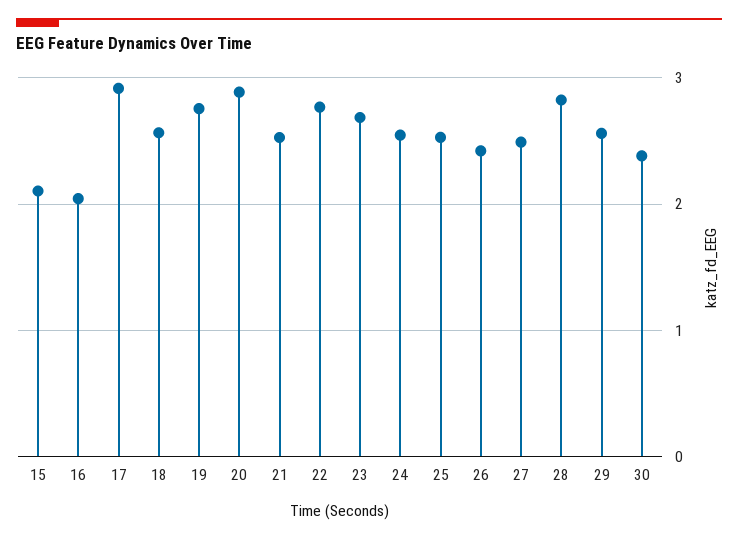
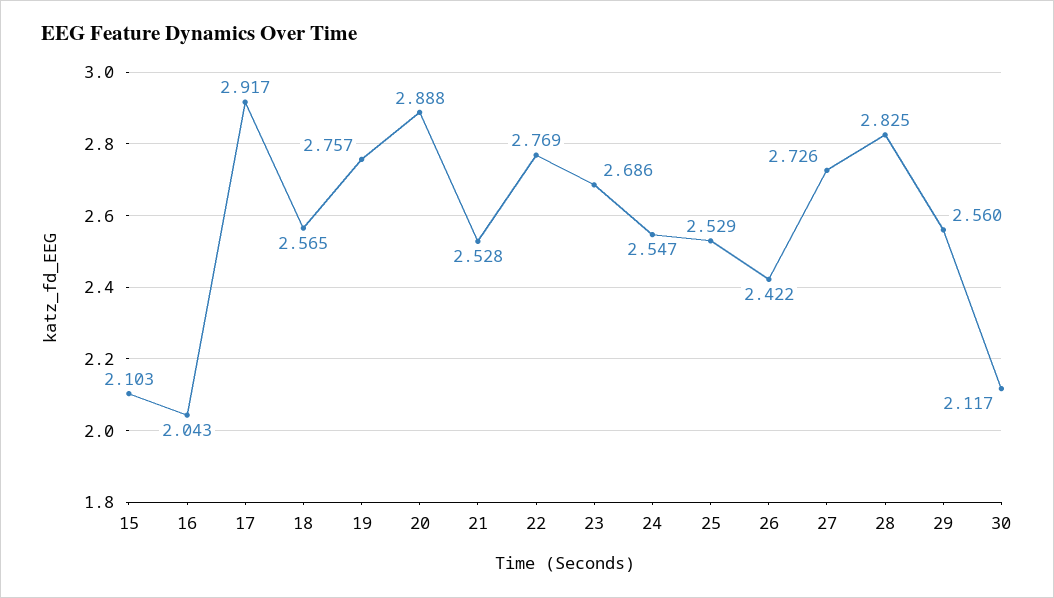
27: 2.5 -> 2.726
30: 2.4 -> 2.117

